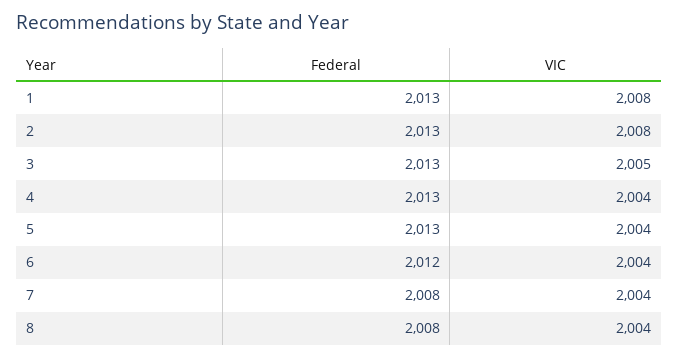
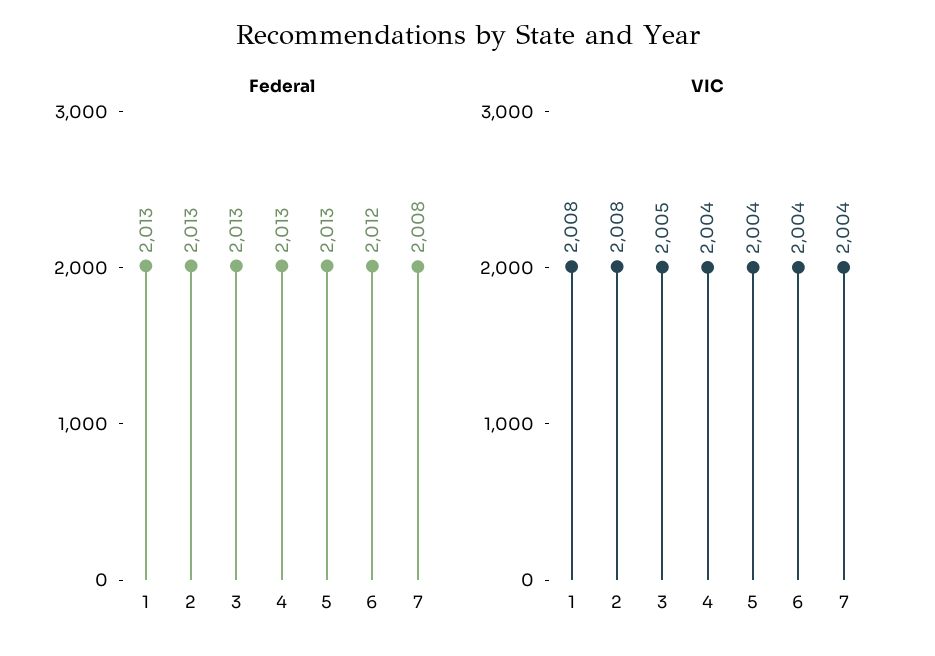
Federal, 8: 2008 -> none
VIC, 8: 2004 -> none

